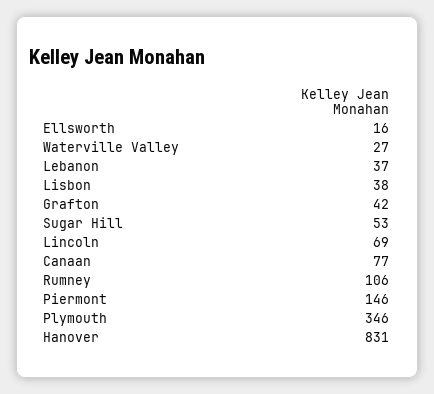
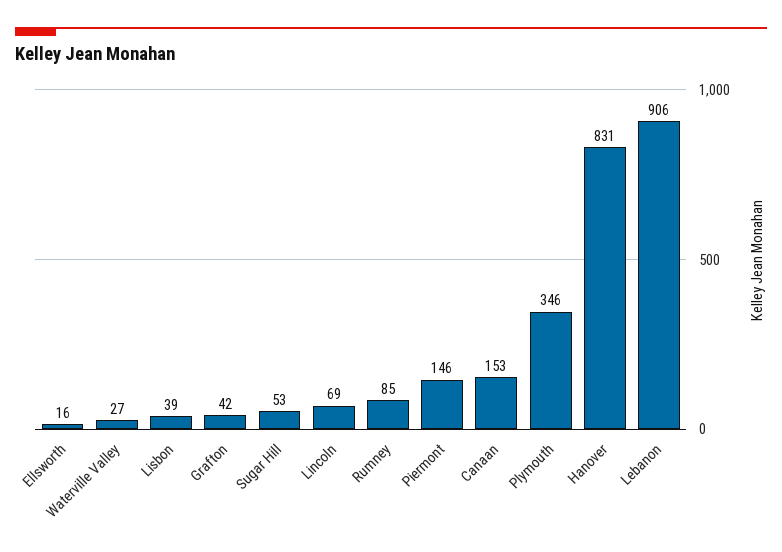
Lebanon: 37 -> 906
Lisbon: 38 -> 39
Canaan: 77 -> 153
Rumney: 106 -> 85

